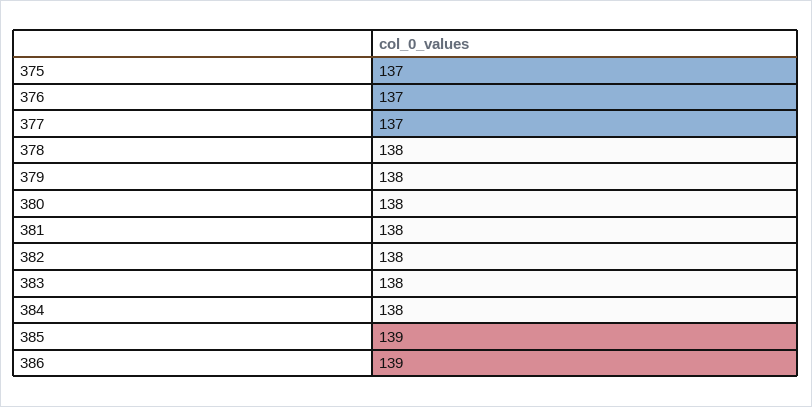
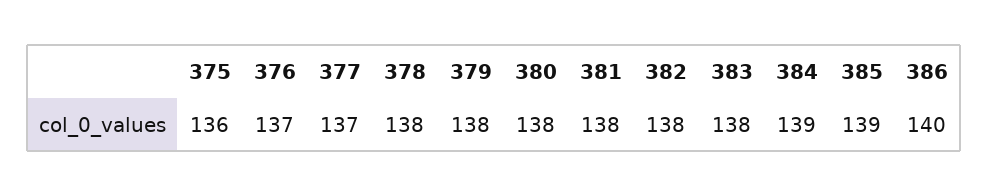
375: 137 -> 136
384: 138 -> 139
386: 139 -> 140

